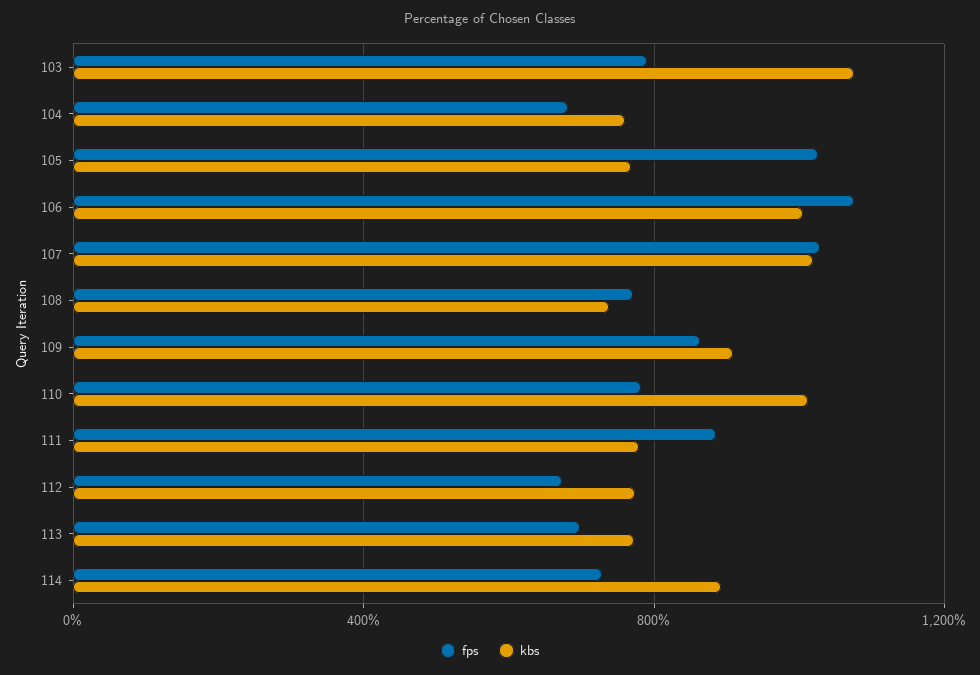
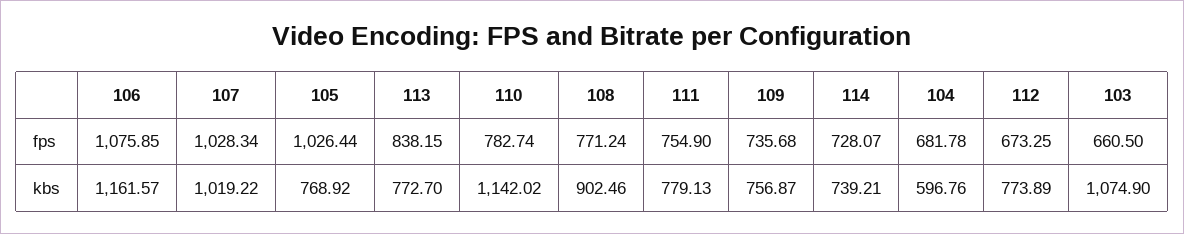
fps, 103: 800 -> 660.5
kbs, 104: 750 -> 596.76
kbs, 106: 1000 -> 1161.57
kbs, 108: 750 -> 902.46
fps, 109: 850 -> 735.68
kbs, 109: 900 -> 756.87
kbs, 110: 1000 -> 1142.02
fps, 111: 900 -> 754.9
fps, 113: 700 -> 838.15
kbs, 114: 900 -> 739.21

